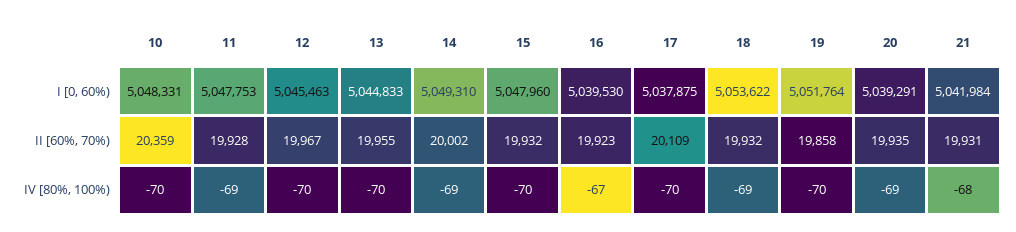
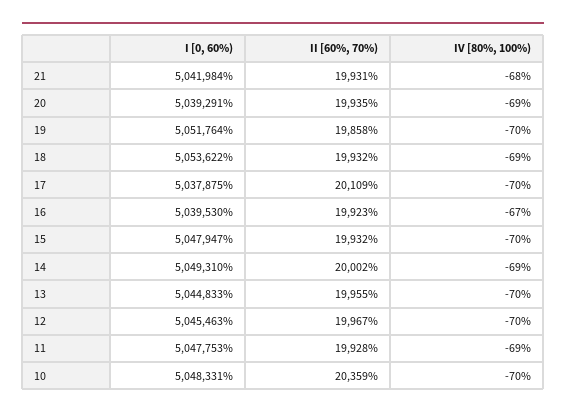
15, I [0, 60%): 5047960 -> 5047947

